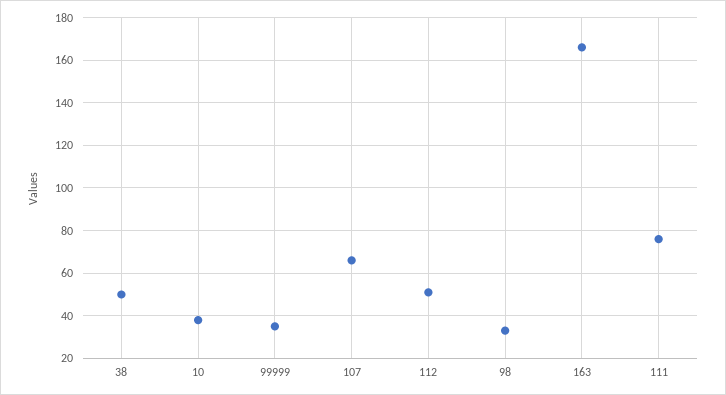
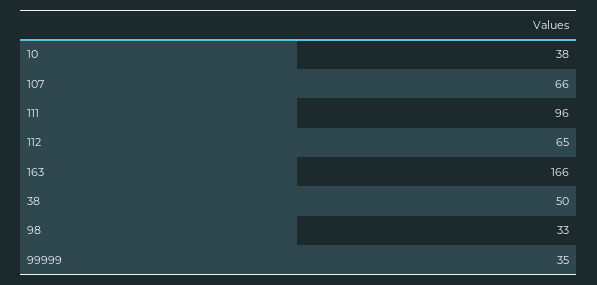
112: 50 -> 65
111: 75 -> 96

